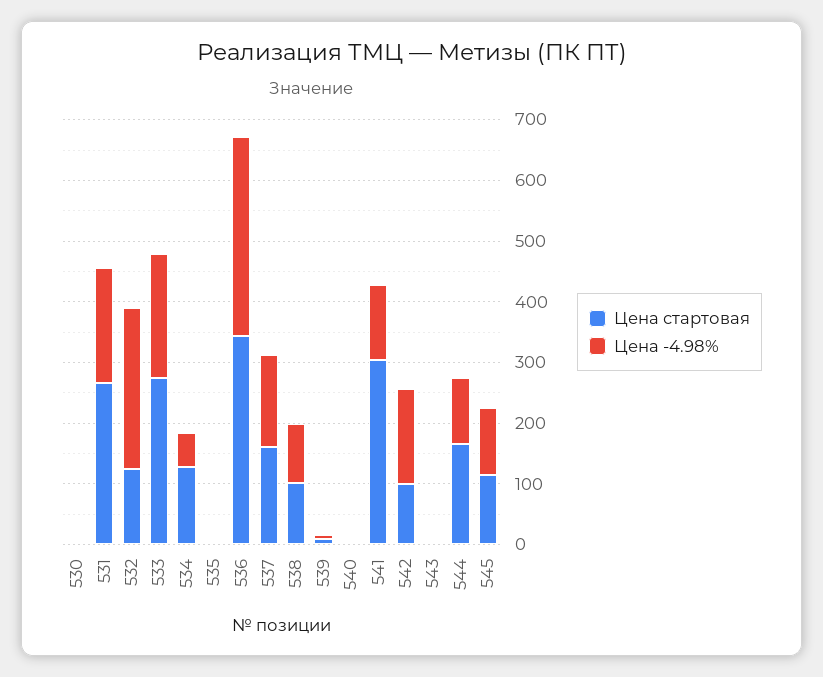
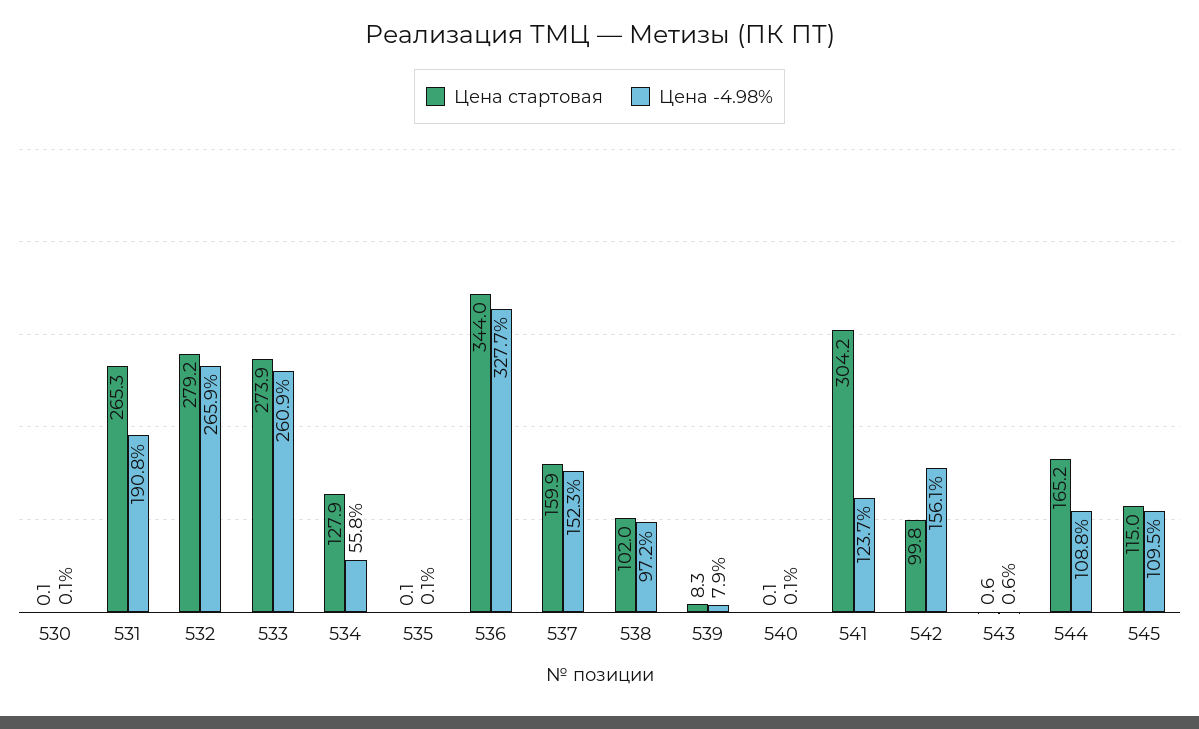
Цена стартовая, 532: 120 -> 279.2
Цена -4.98%, 533: 200 -> 260.9

